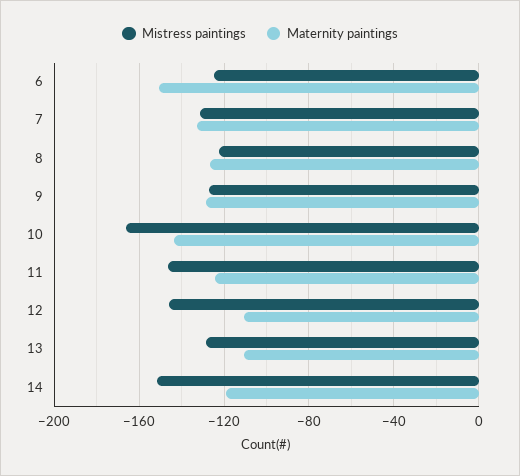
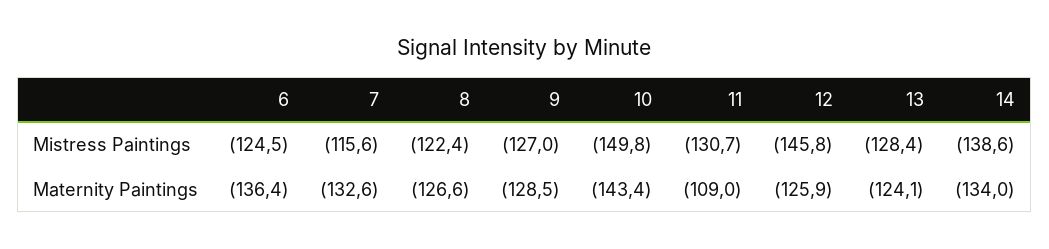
Maternity paintings, 6: -150 -> -136.4
Mistress paintings, 7: -130 -> -115.6
Mistress paintings, 10: -165 -> -149.8
Mistress paintings, 11: -145 -> -130.7
Maternity paintings, 11: -125 -> -109
Maternity paintings, 12: -110 -> -125.9
Maternity paintings, 13: -110 -> -124.1
Mistress paintings, 14: -150 -> -138.6
Maternity paintings, 14: -120 -> -134

